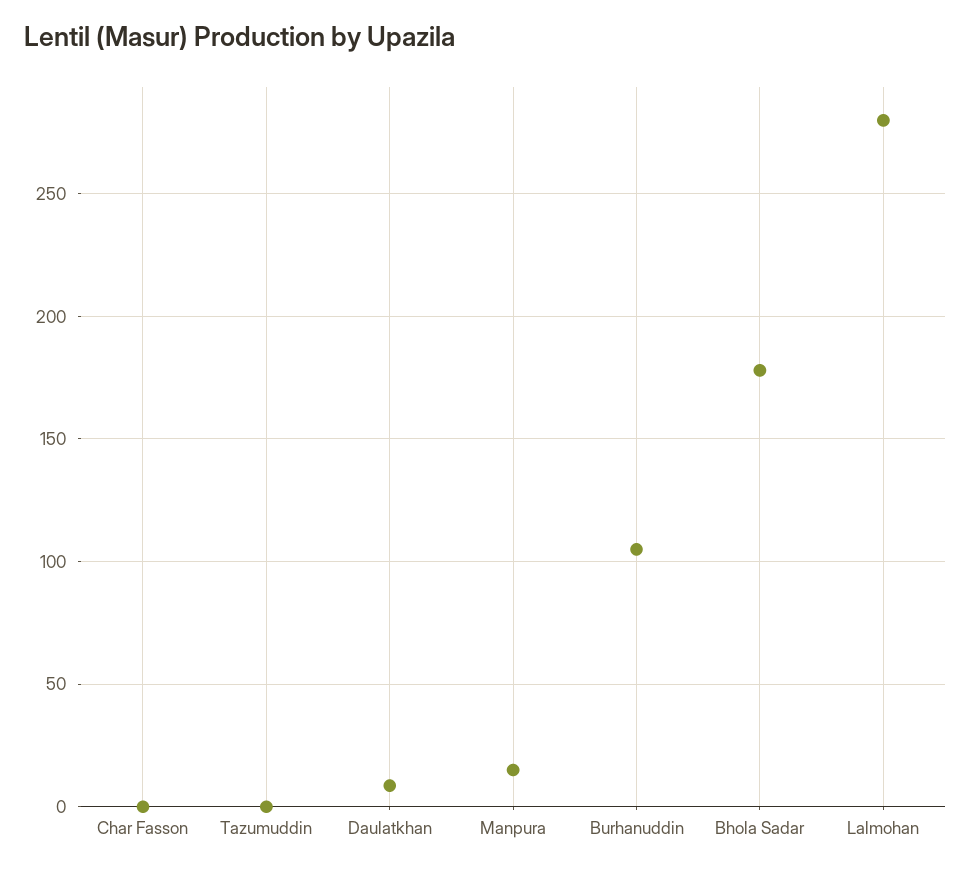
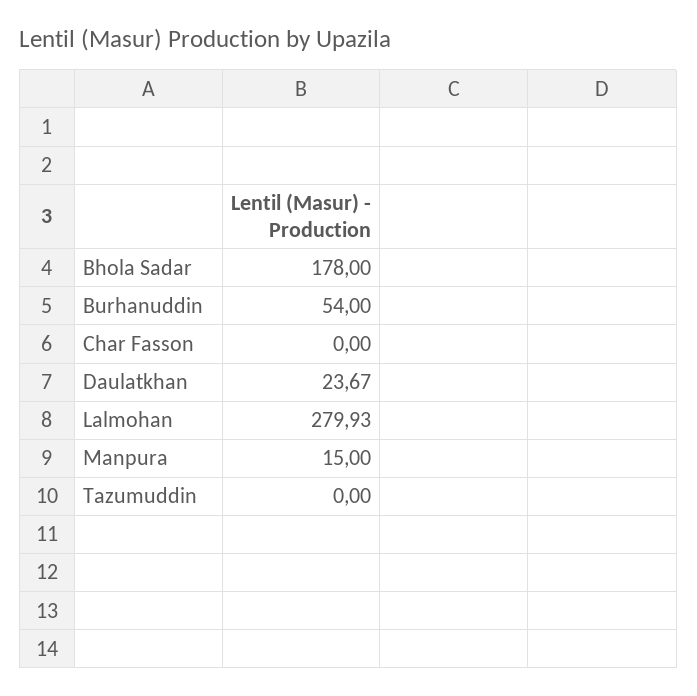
Daulatkhan: 10 -> 23.67
Burhanuddin: 105 -> 54

